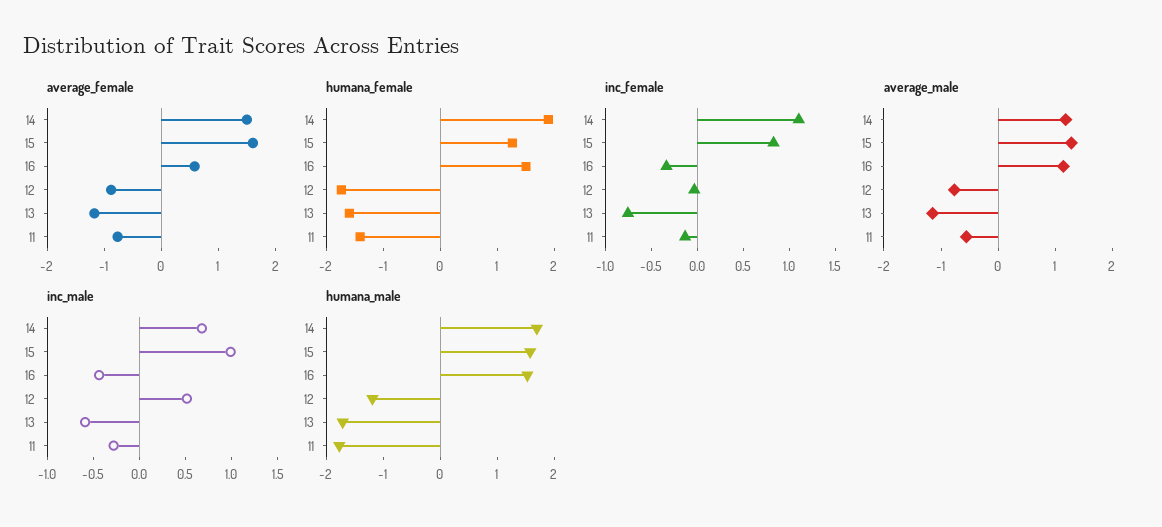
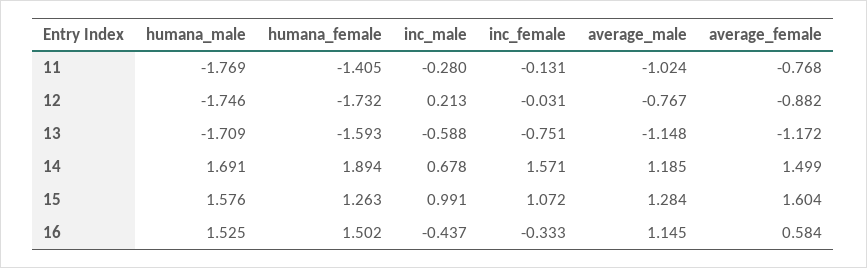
inc_female, 14: 1.1 -> 1.571
inc_female, 15: 0.8 -> 1.072
average_male, 11: -0.6 -> -1.024
inc_male, 12: 0.5 -> 0.213
humana_male, 12: -1.2 -> -1.746

